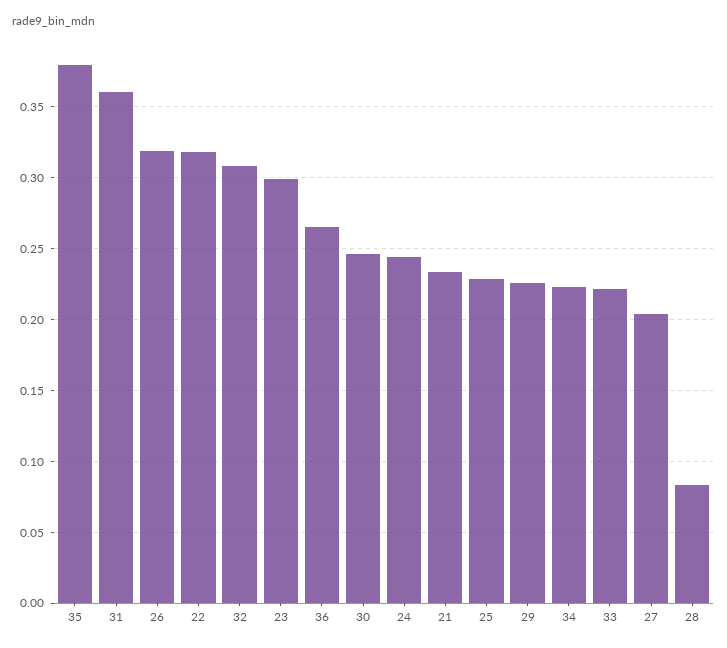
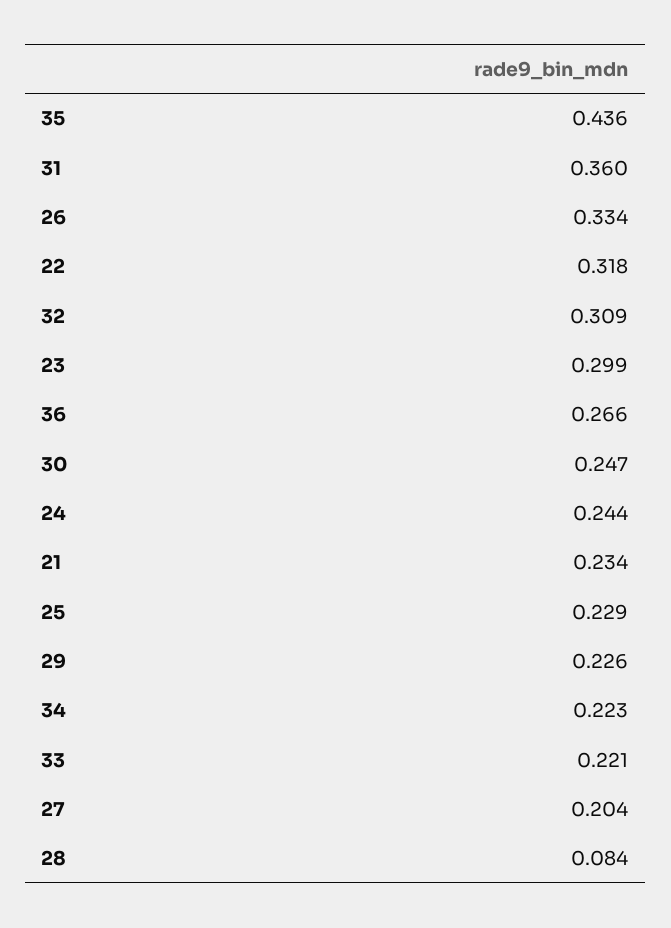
35: 0.38 -> 0.436
26: 0.32 -> 0.334

